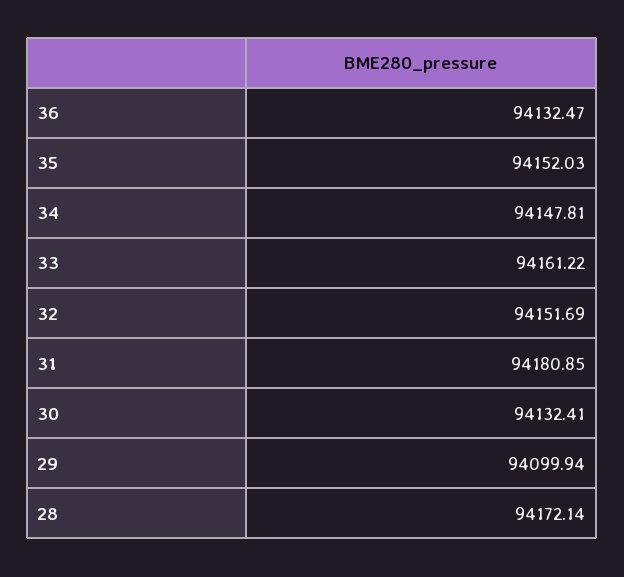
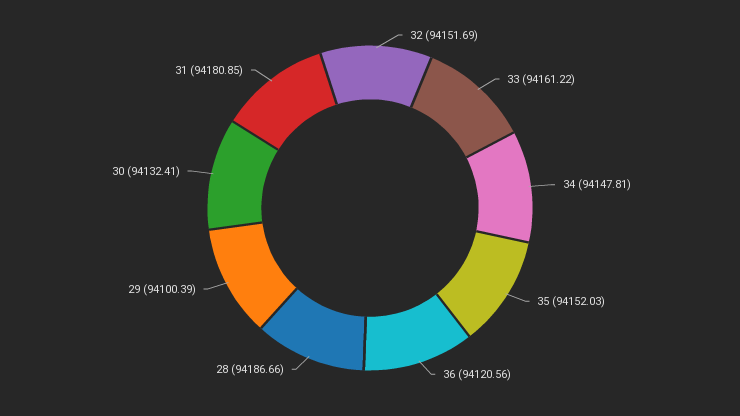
36: 94132.47 -> 94120.56
29: 94099.94 -> 94100.39
28: 94172.14 -> 94186.66

